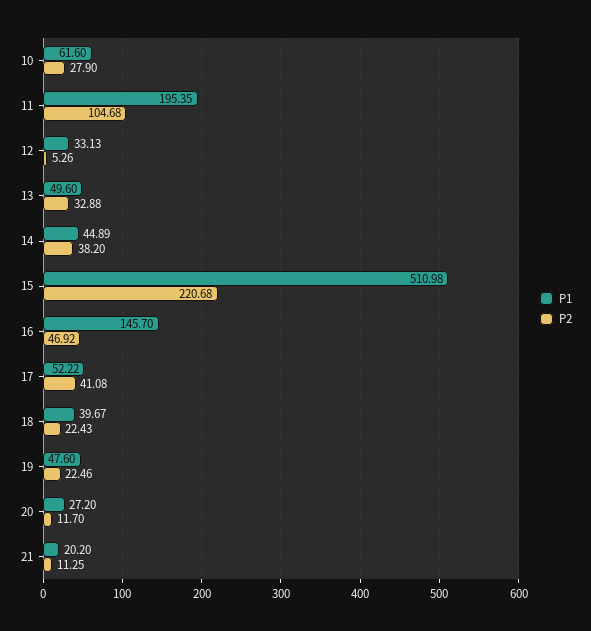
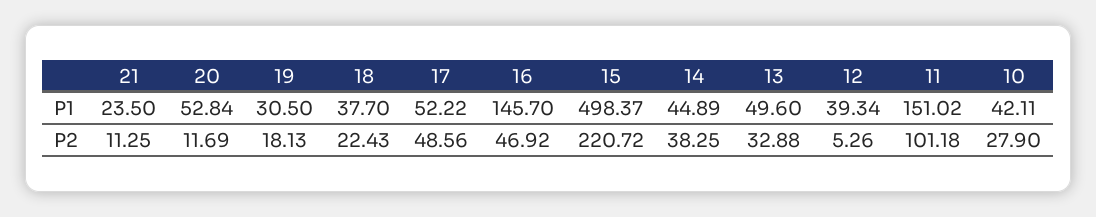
P1, 10: 61.6 -> 42.11
P1, 11: 195.35 -> 151.02
P2, 11: 104.68 -> 101.18
P1, 12: 33.13 -> 39.34
P2, 14: 38.2 -> 38.25
P1, 15: 510.98 -> 498.37
P2, 15: 220.68 -> 220.72
P2, 17: 41.08 -> 48.56
P1, 18: 39.67 -> 37.7
P1, 19: 47.6 -> 30.5
P2, 19: 22.46 -> 18.13
P1, 20: 27.2 -> 52.84
P2, 20: 11.7 -> 11.69
P1, 21: 20.2 -> 23.5

